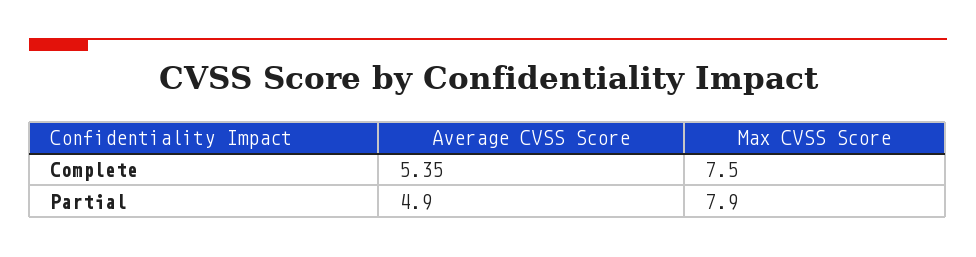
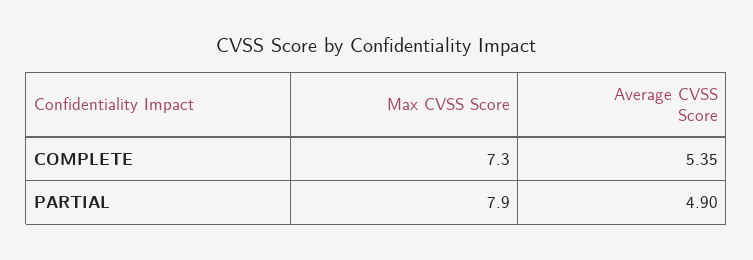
Max CVSS Score, Complete: 7.5 -> 7.3

